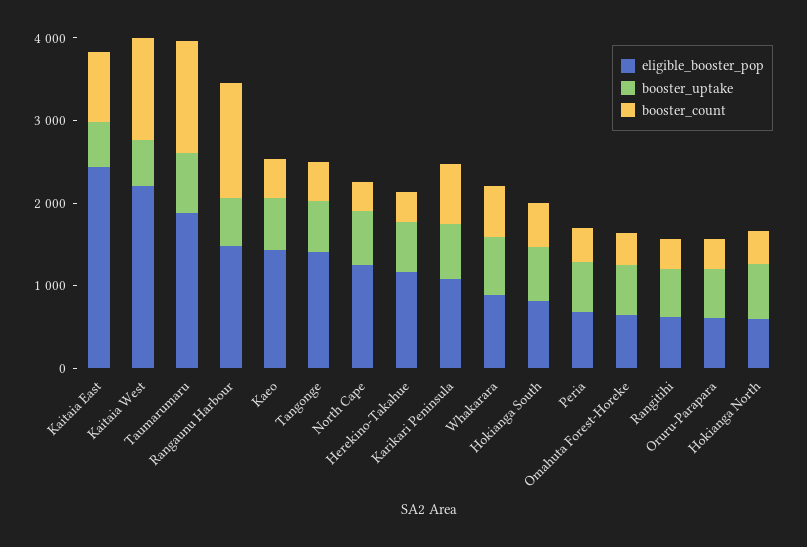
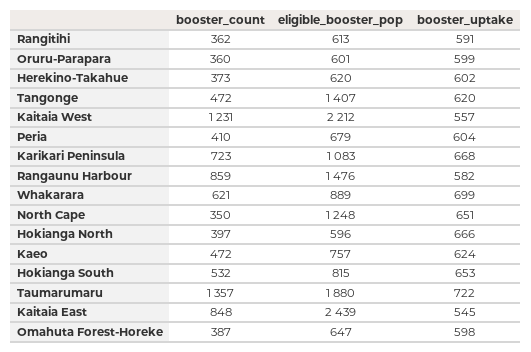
booster_count, Rangaunu Harbour: 1400 -> 859
eligible_booster_pop, Kaeo: 1400 -> 757
eligible_booster_pop, Herekino-Takahue: 1200 -> 620

